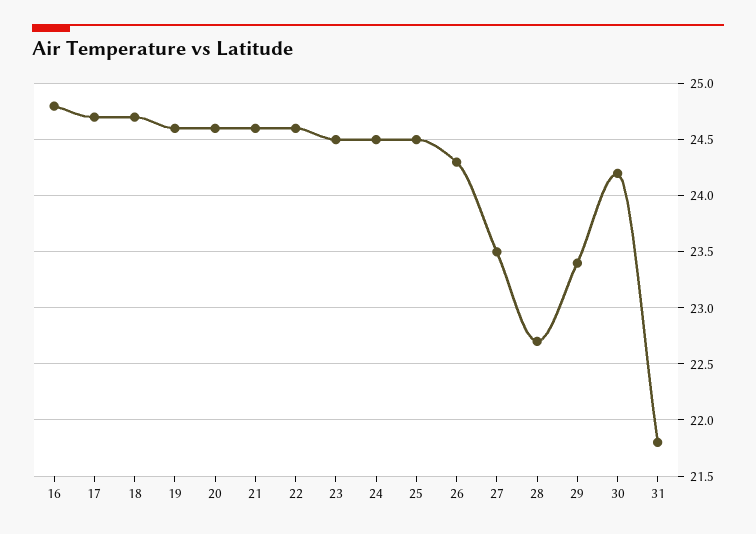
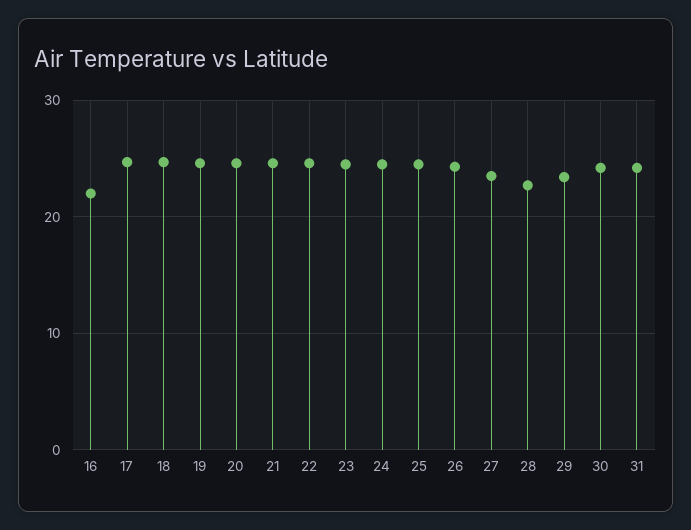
16: 24.8 -> 22
31: 21.8 -> 24

